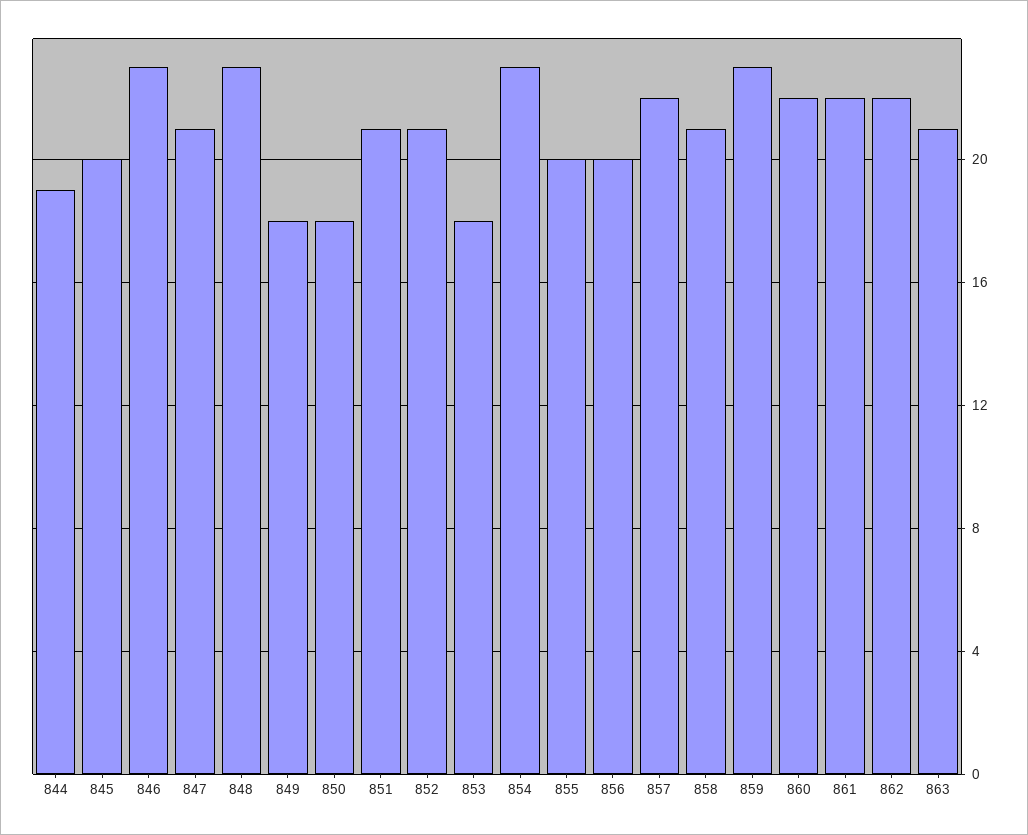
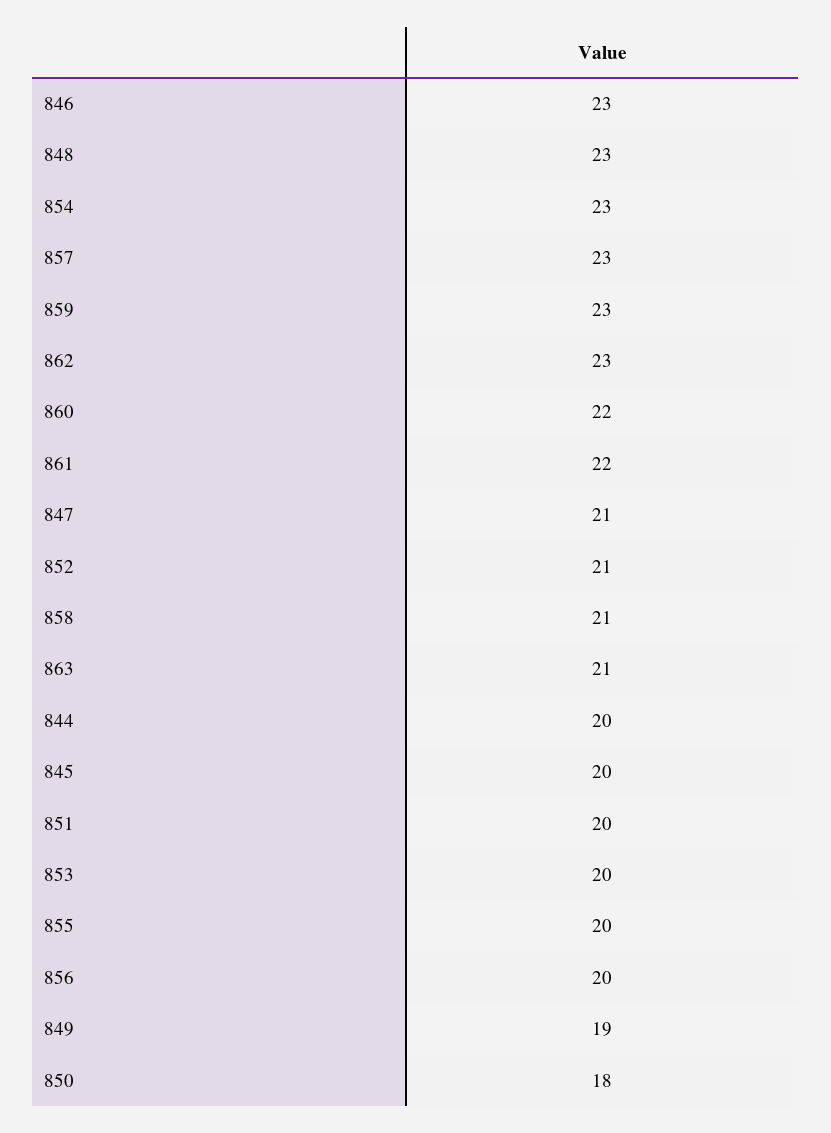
844: 19 -> 20
849: 18 -> 19
851: 21 -> 20
853: 18 -> 20
857: 22 -> 23
862: 22 -> 23

